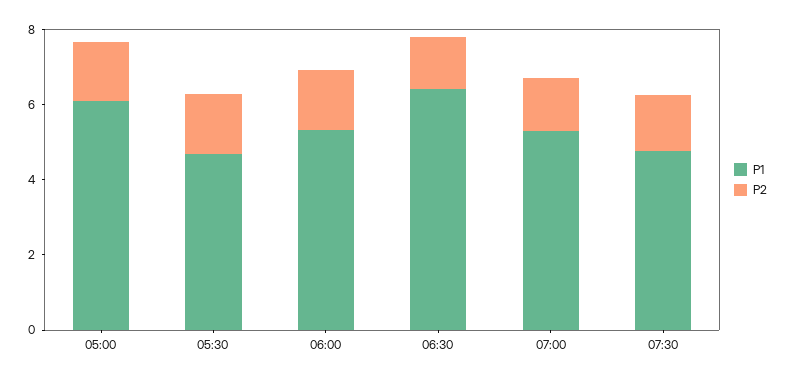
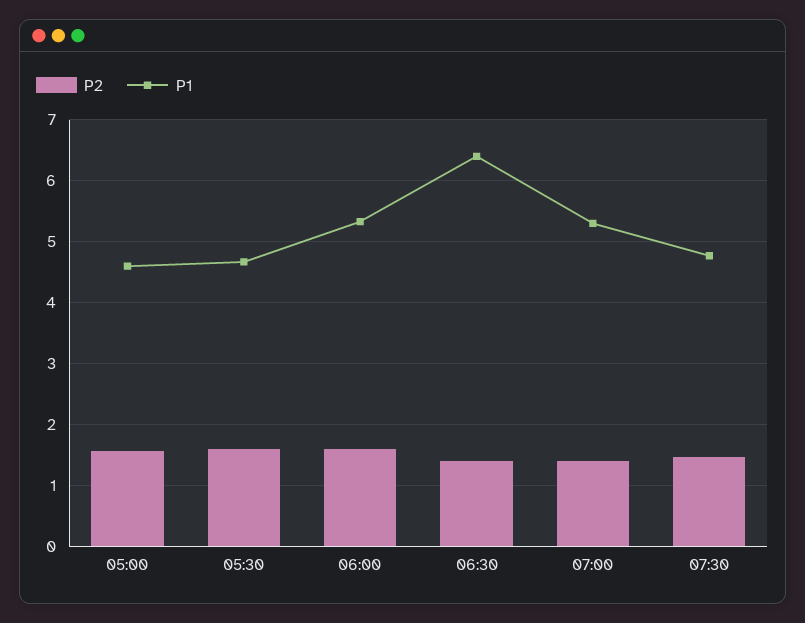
P1, 05:00: 6 -> 4.6

